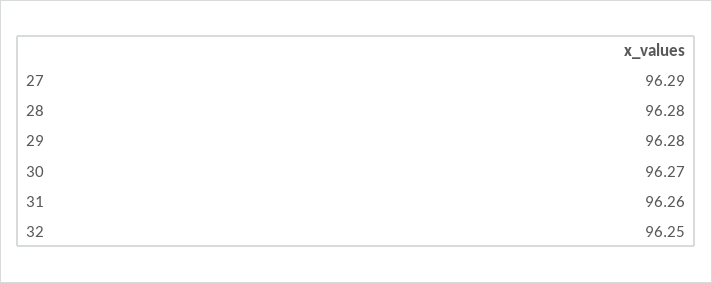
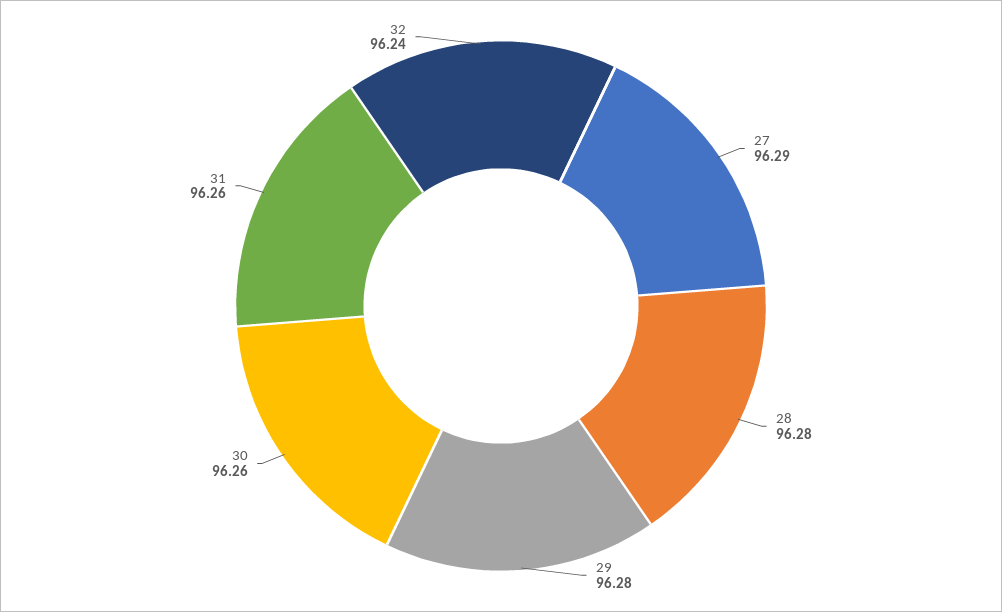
30: 96.27 -> 96.26
32: 96.25 -> 96.24

